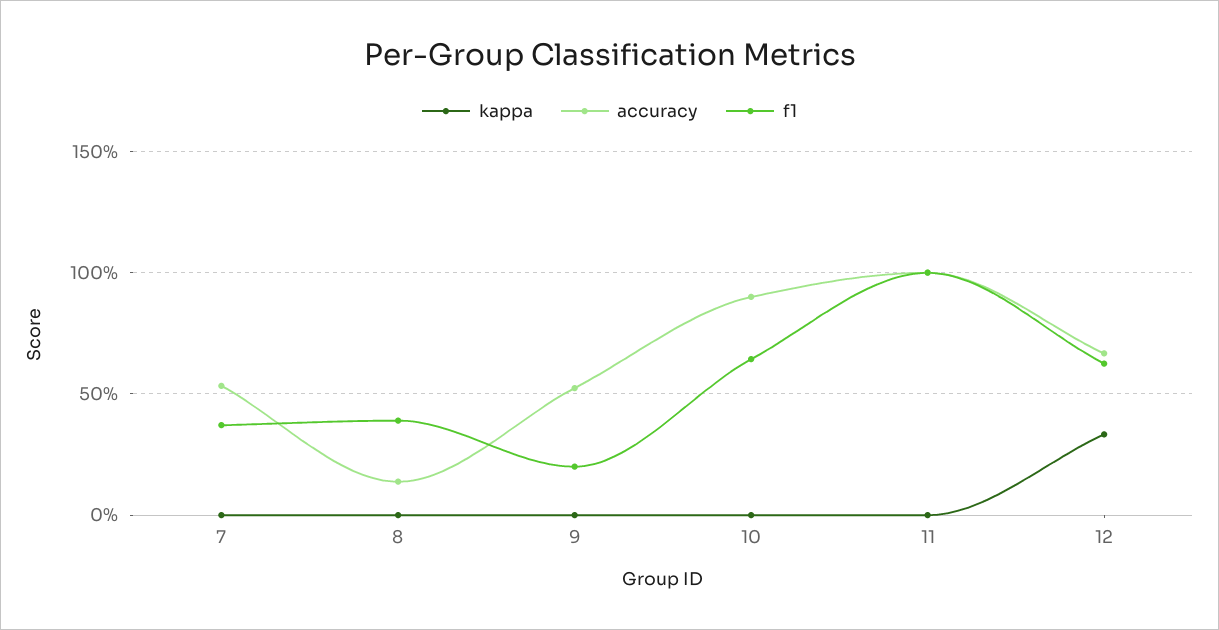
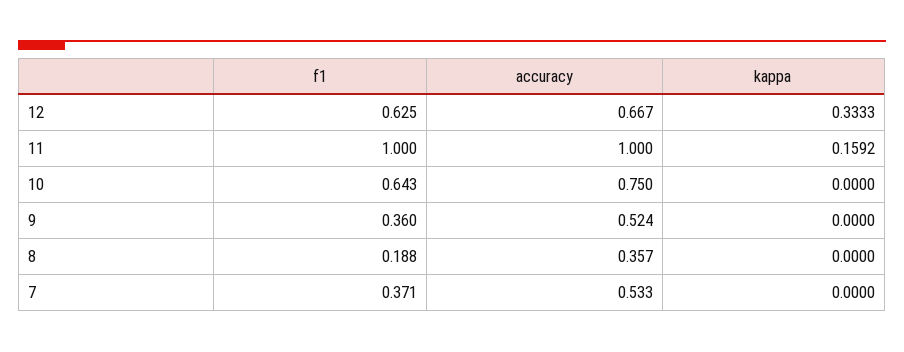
accuracy, 8: 0.15 -> 0.357
f1, 8: 0.4 -> 0.188
f1, 9: 0.2 -> 0.36
accuracy, 10: 0.9 -> 0.75
kappa, 11: 0 -> 0.1592

